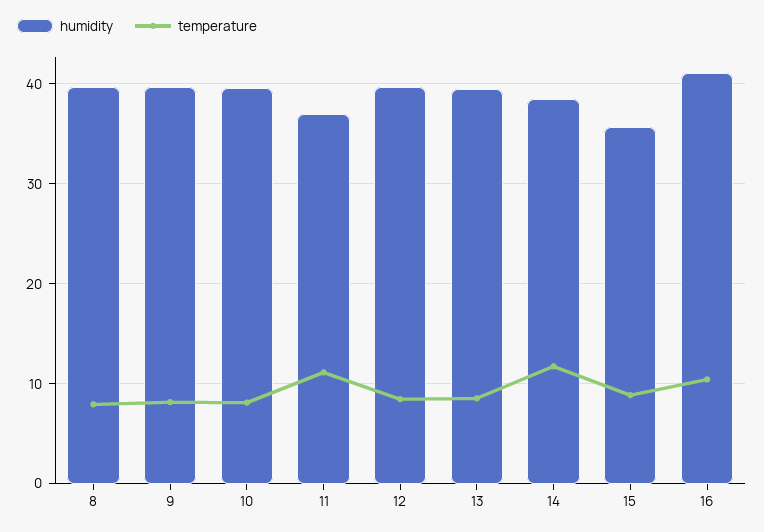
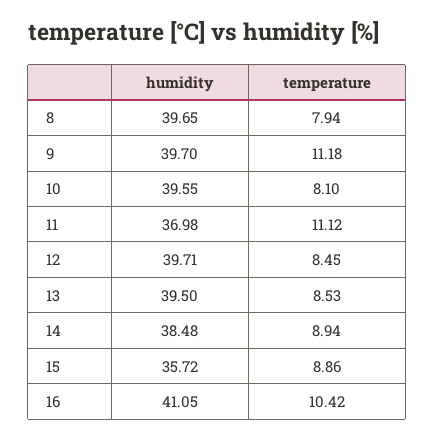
temperature, 9: 8 -> 11.18
temperature, 14: 12 -> 8.94

